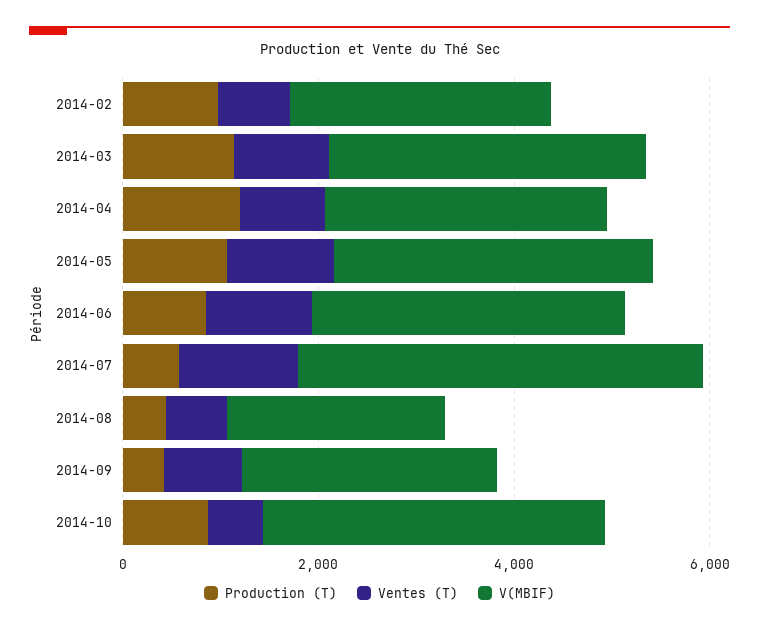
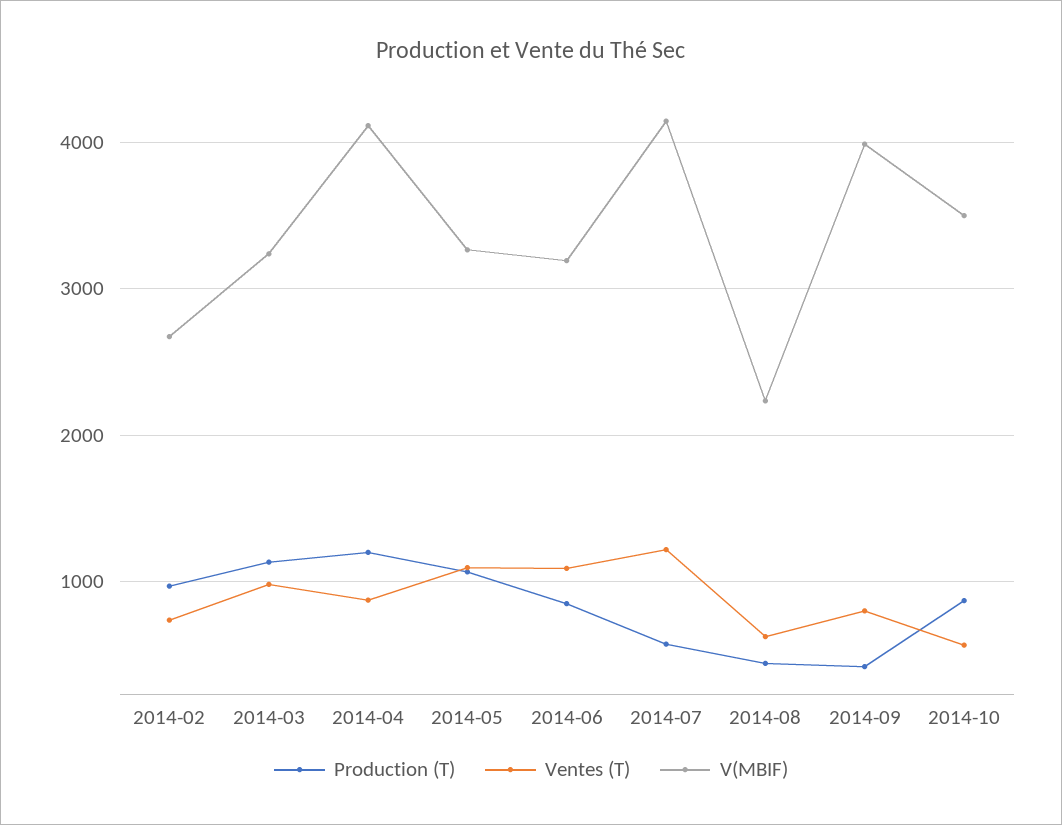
V(MBIF), 2014-04: 3000 -> 4100
V(MBIF), 2014-09: 2500 -> 4000

